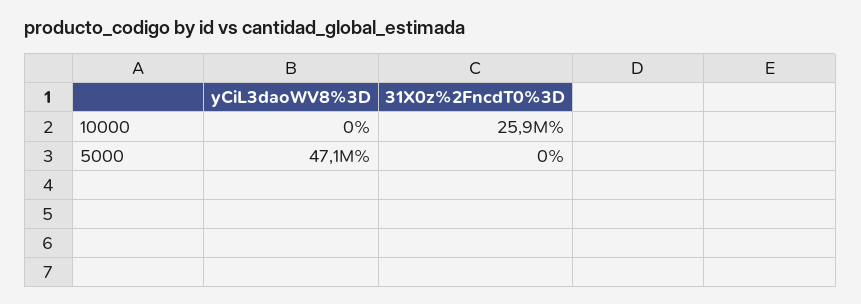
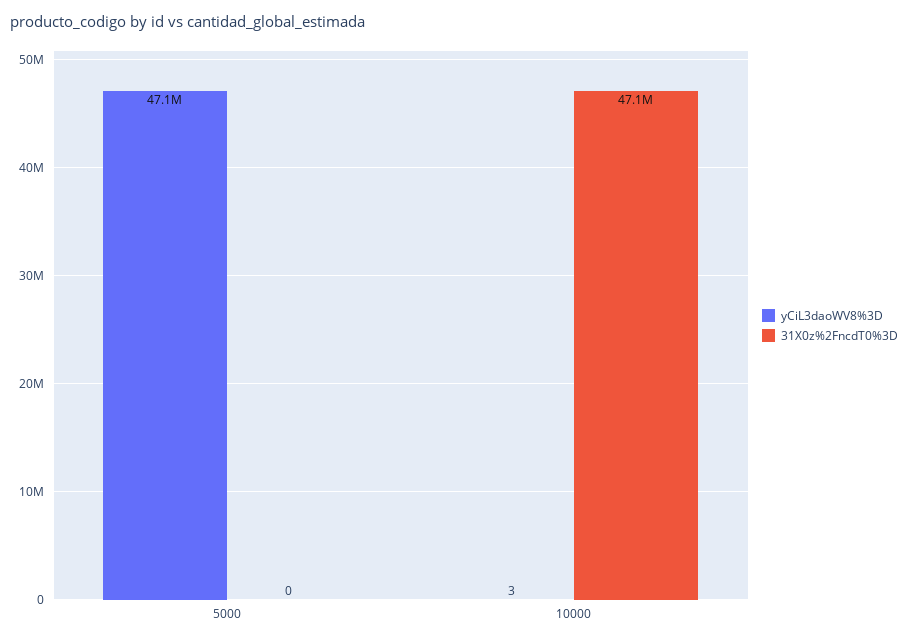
yCiL3daoWV8%3D, 10000: 0 -> 3
31X0z%2FncdT0%3D, 10000: 25900000 -> 47100000

